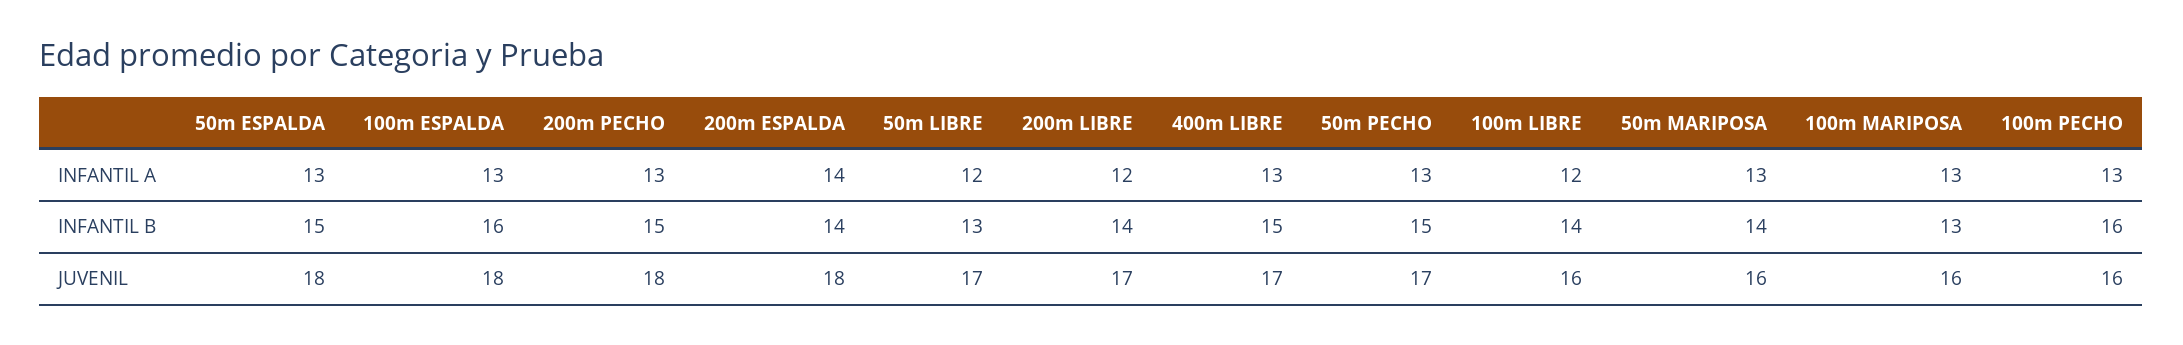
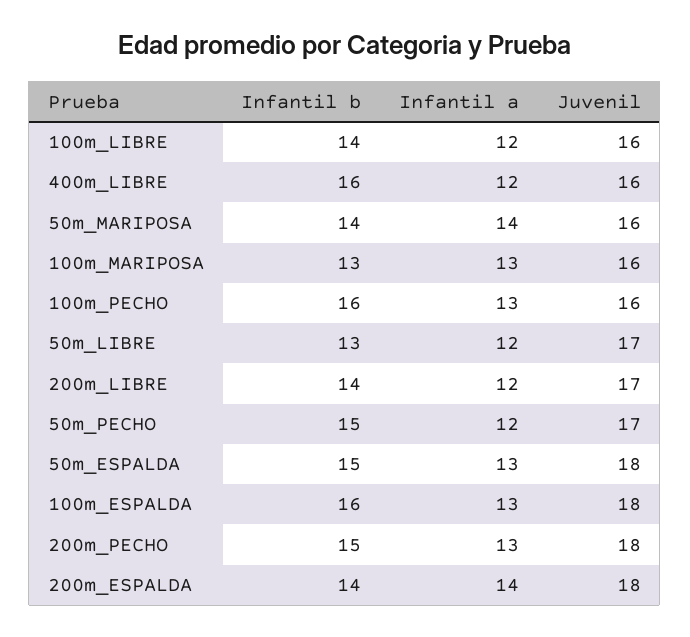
400m LIBRE, INFANTIL A: 13 -> 12
50m PECHO, INFANTIL A: 13 -> 12
50m MARIPOSA, INFANTIL A: 13 -> 14
400m LIBRE, INFANTIL B: 15 -> 16
400m LIBRE, JUVENIL: 17 -> 16

